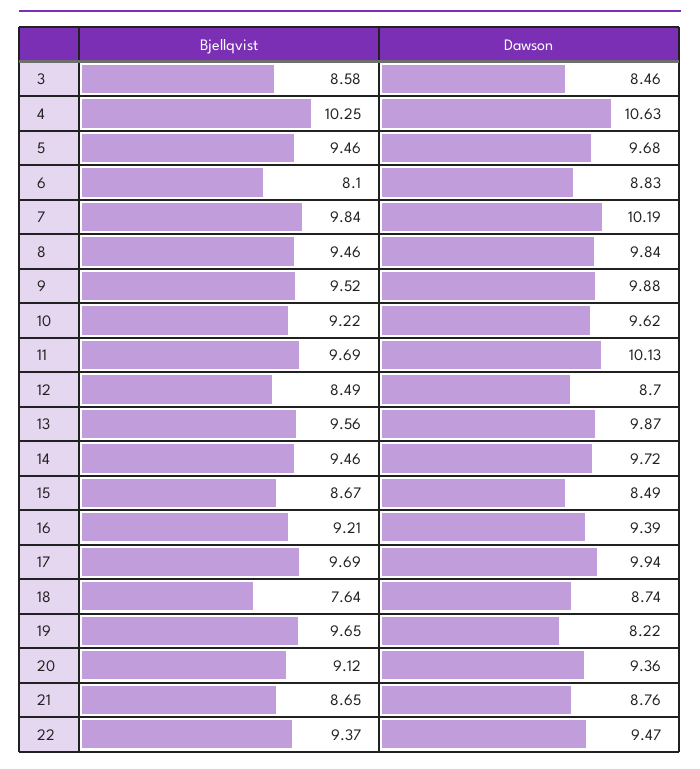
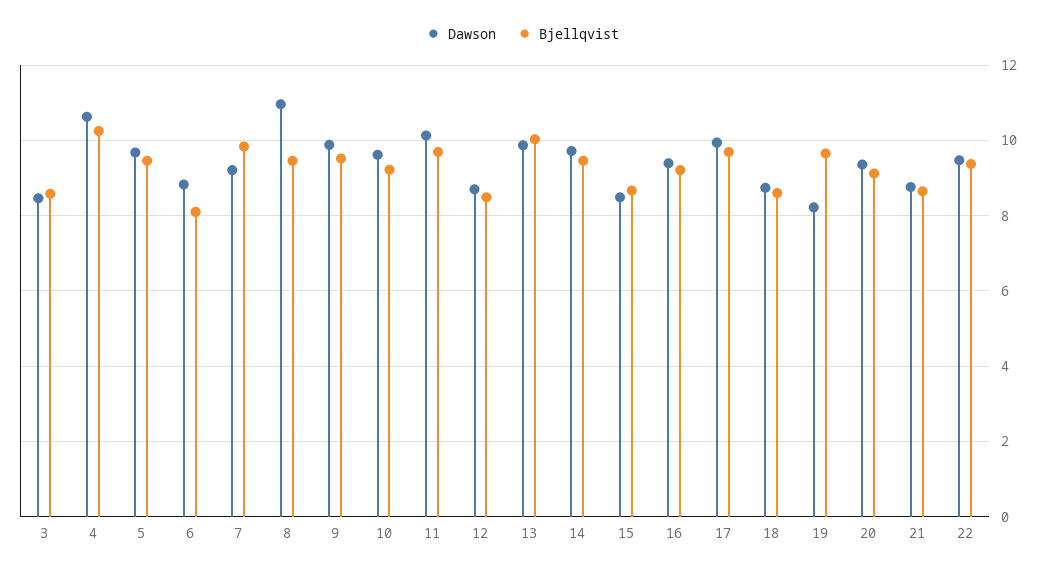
Dawson, 7: 10.19 -> 9.2
Dawson, 8: 9.84 -> 11
Bjellqvist, 13: 9.56 -> 10
Bjellqvist, 18: 7.64 -> 8.6

